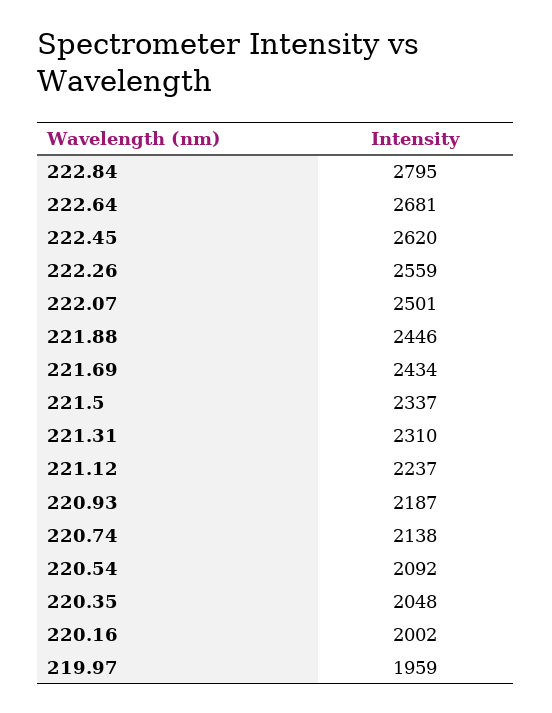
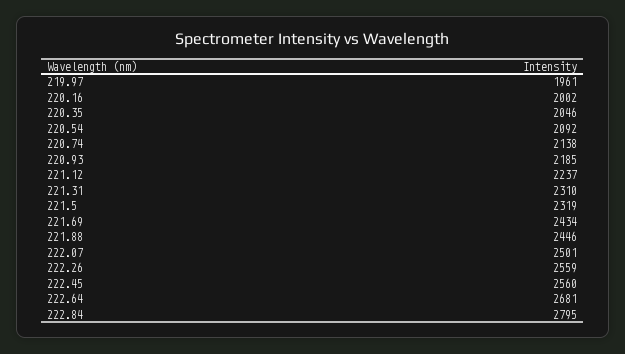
222.45: 2620 -> 2560
221.5: 2337 -> 2319
220.93: 2187 -> 2185
220.35: 2048 -> 2046
219.97: 1959 -> 1961

